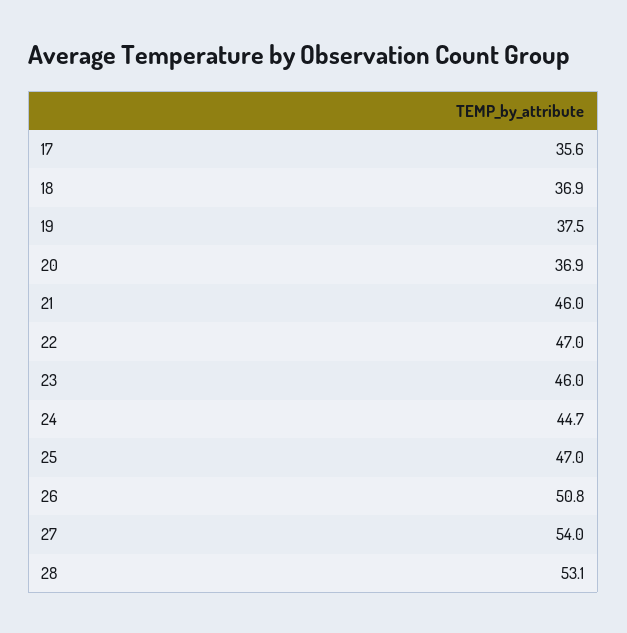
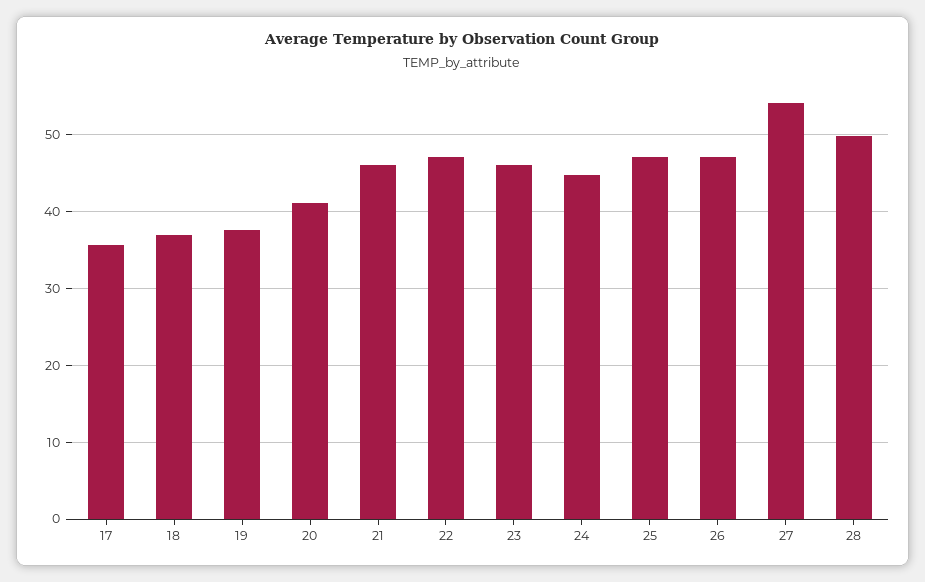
20: 36.9 -> 41
26: 50.8 -> 47
28: 53.1 -> 50

